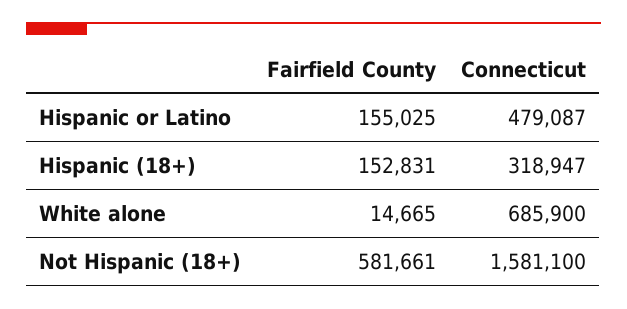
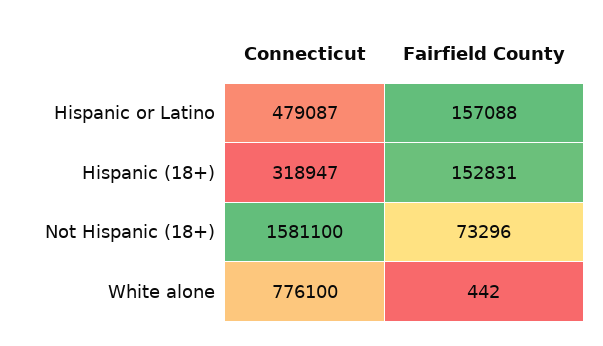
Fairfield County, Hispanic or Latino: 155025 -> 157088
Fairfield County, White alone: 14665 -> 442
Connecticut, White alone: 685900 -> 776100
Fairfield County, Not Hispanic (18+): 581661 -> 73296

